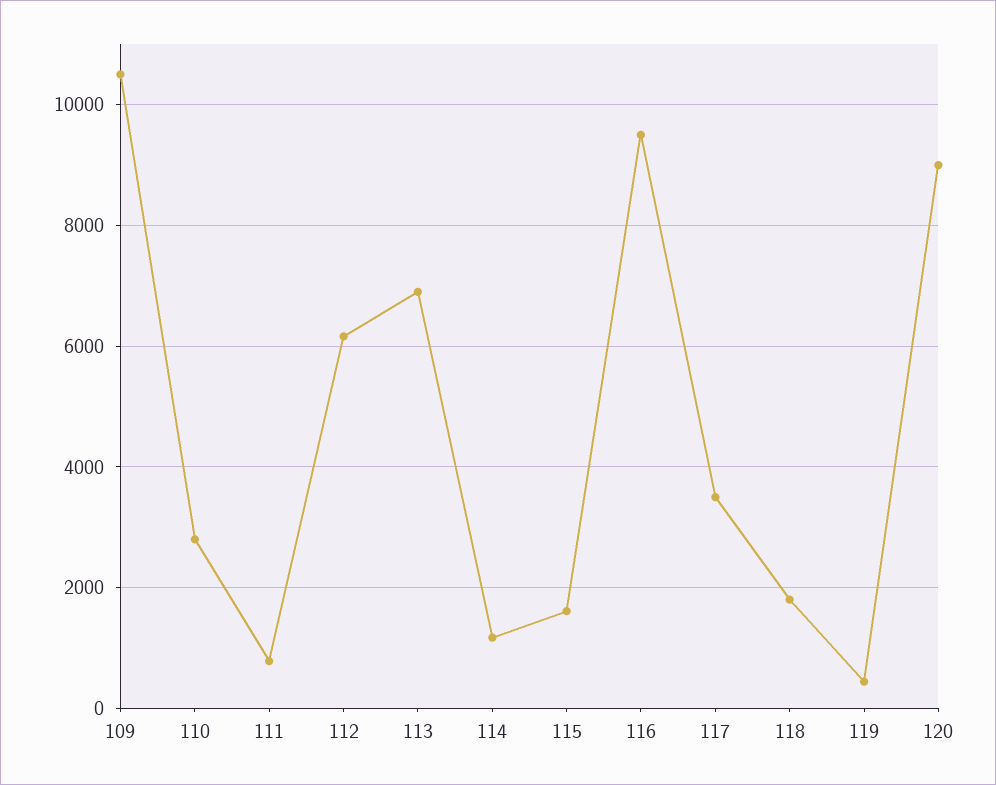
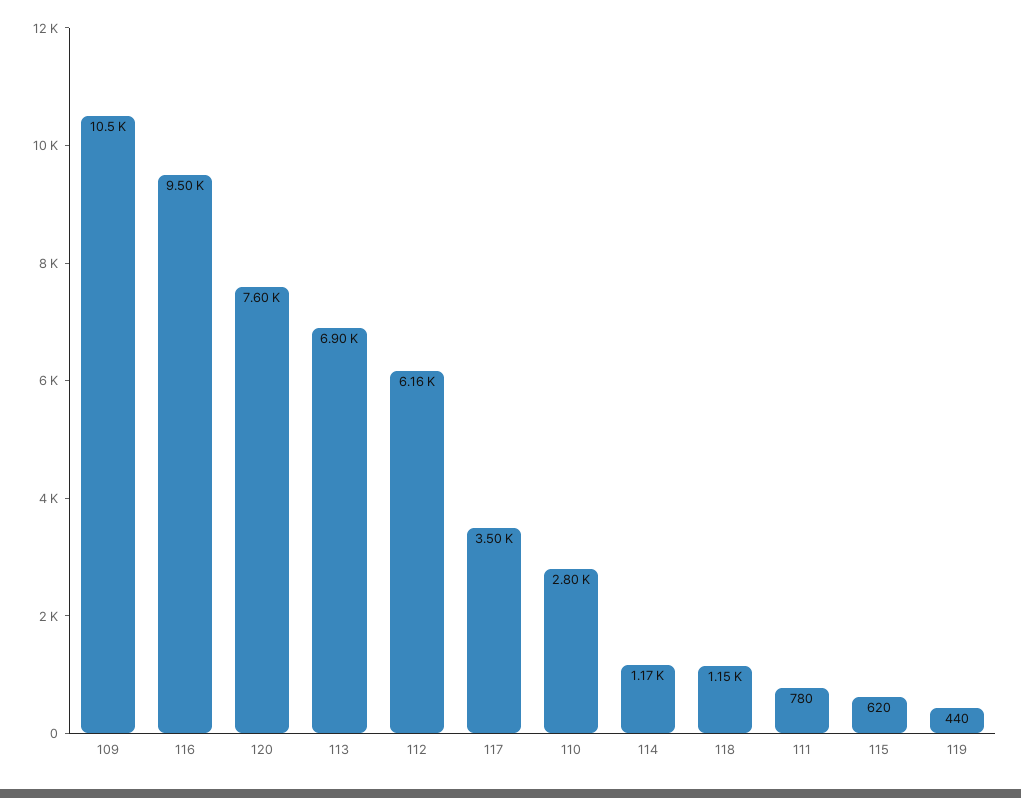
115: 1600 -> 620
118: 1800 -> 1150
120: 9000 -> 7600

